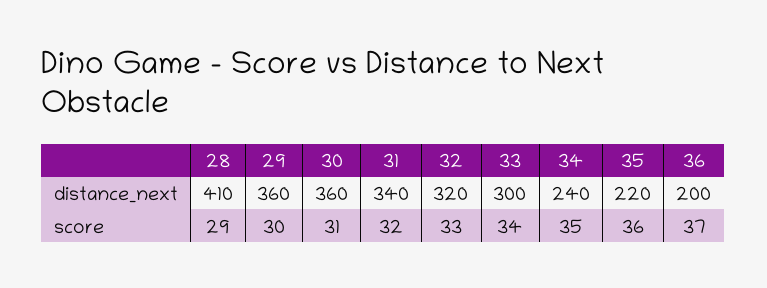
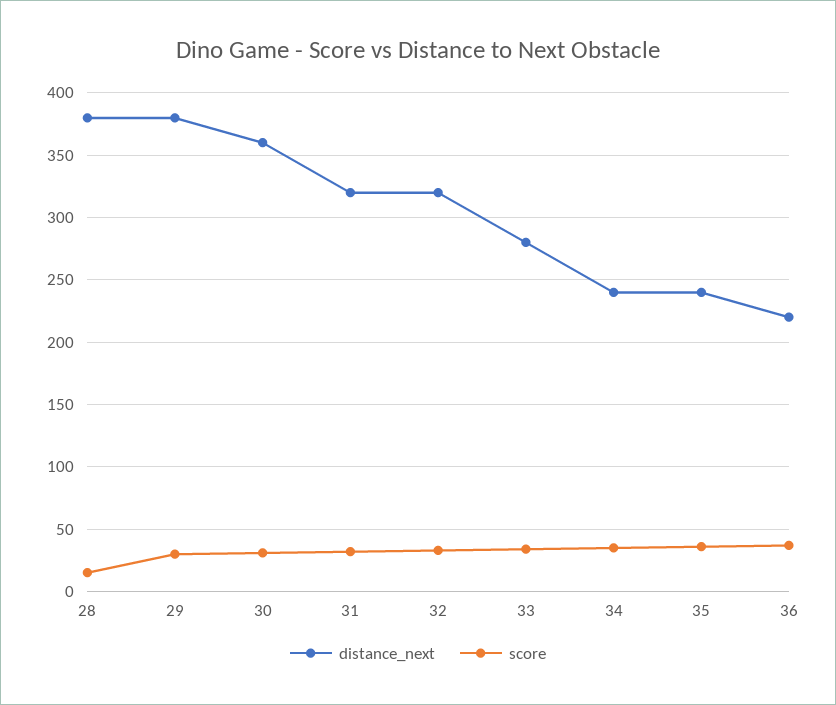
distance_next, 28: 410 -> 380
distance_next, 29: 360 -> 380
distance_next, 31: 340 -> 320
distance_next, 33: 300 -> 280
distance_next, 35: 220 -> 240
distance_next, 36: 200 -> 220
score, 28: 29 -> 15

